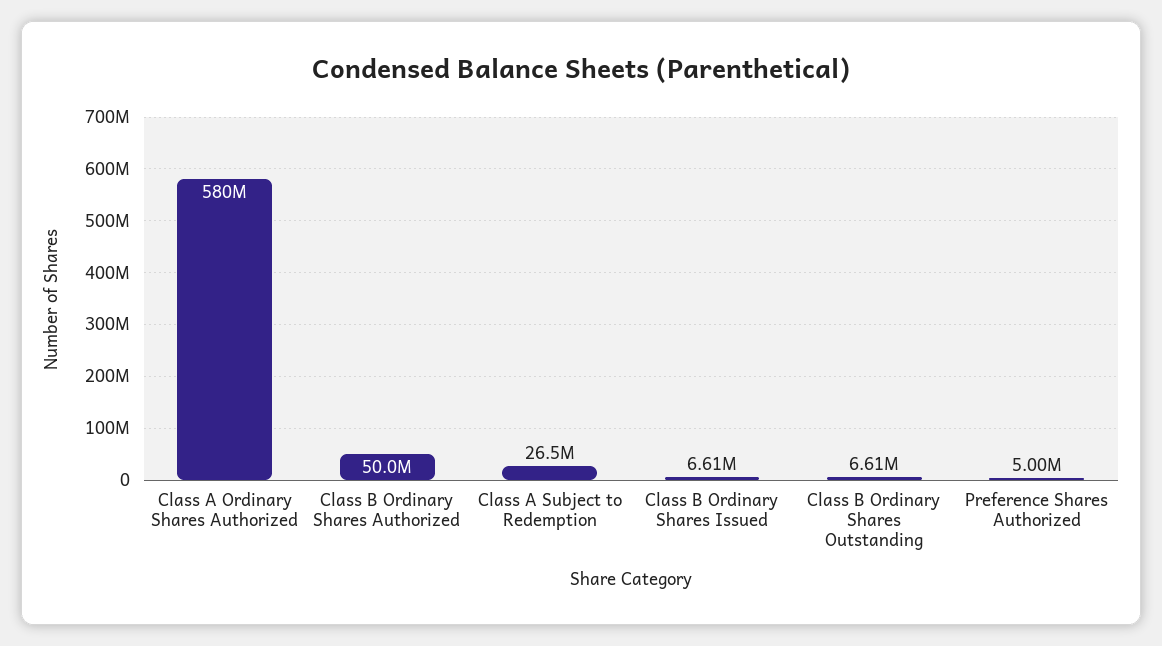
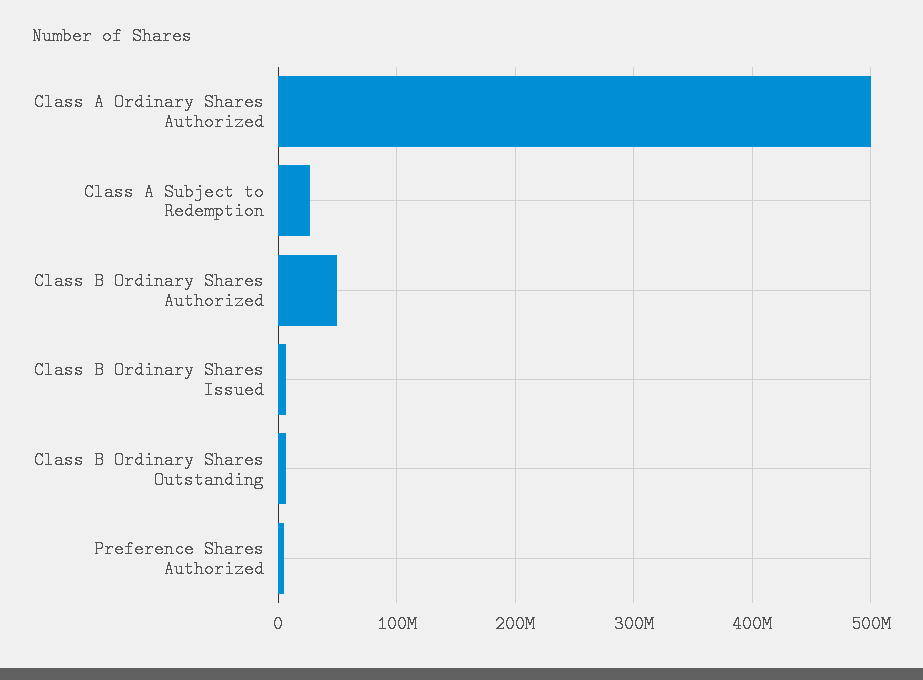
Class A Ordinary Shares Authorized: 580000000 -> 500000000

